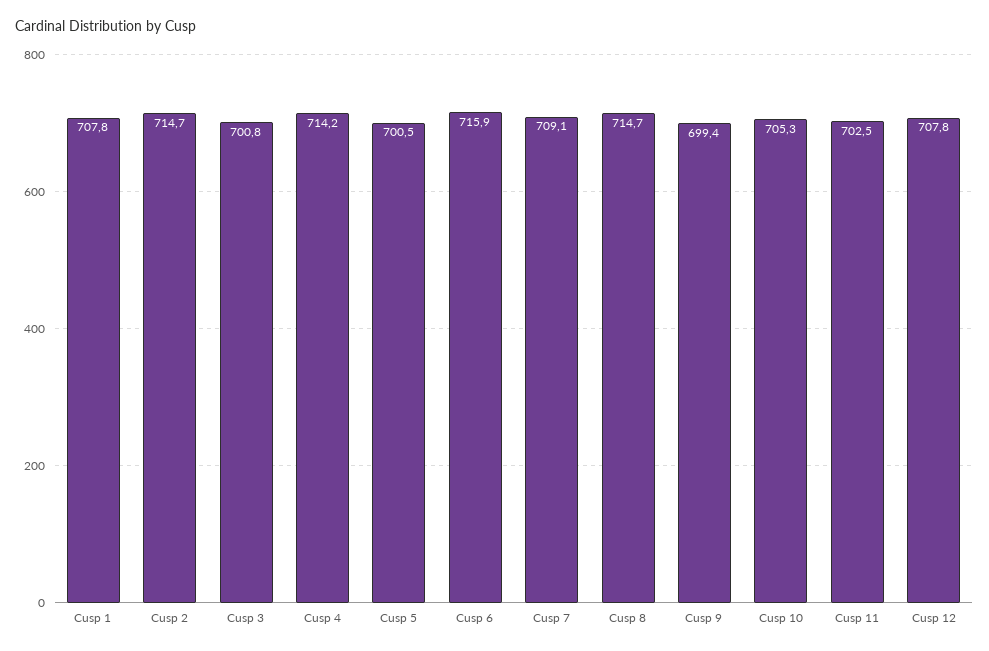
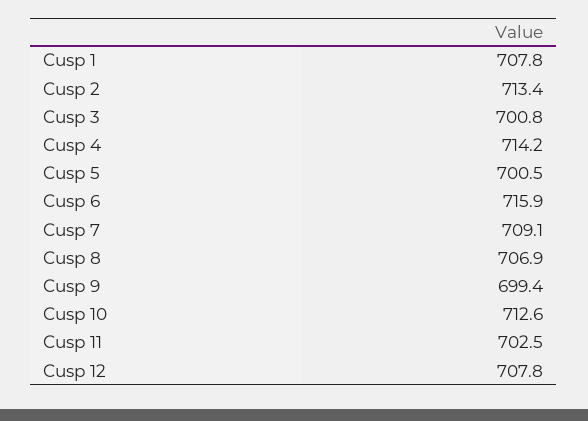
Cusp 2: 714.7 -> 713.4
Cusp 8: 714.7 -> 706.9
Cusp 10: 705.3 -> 712.6

